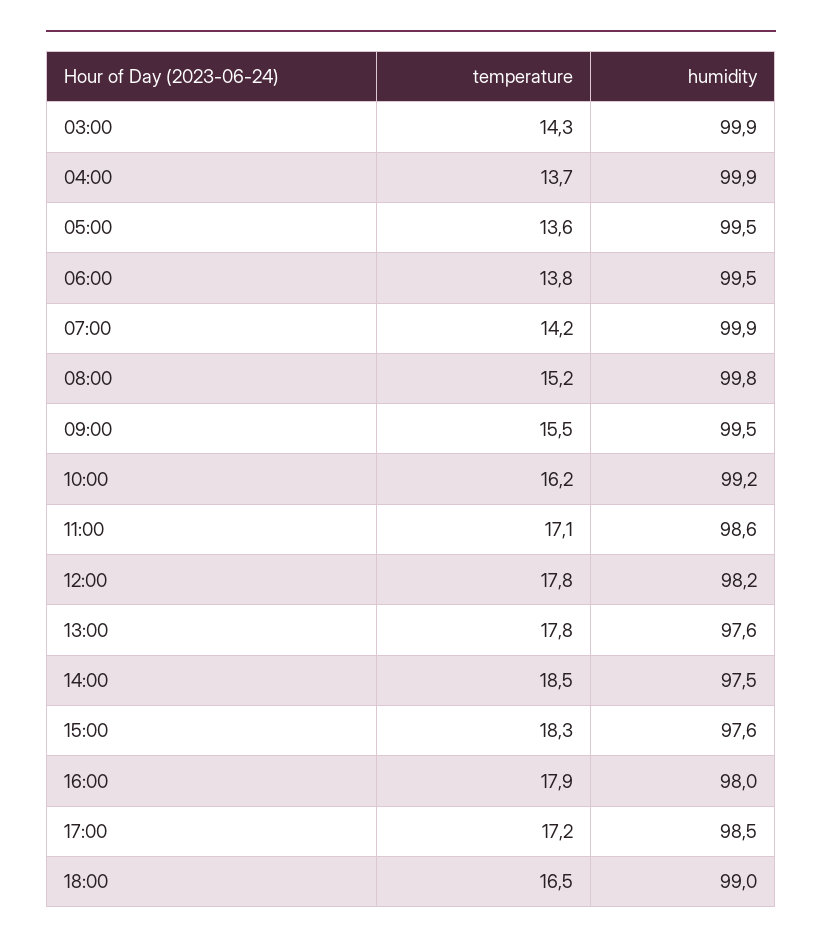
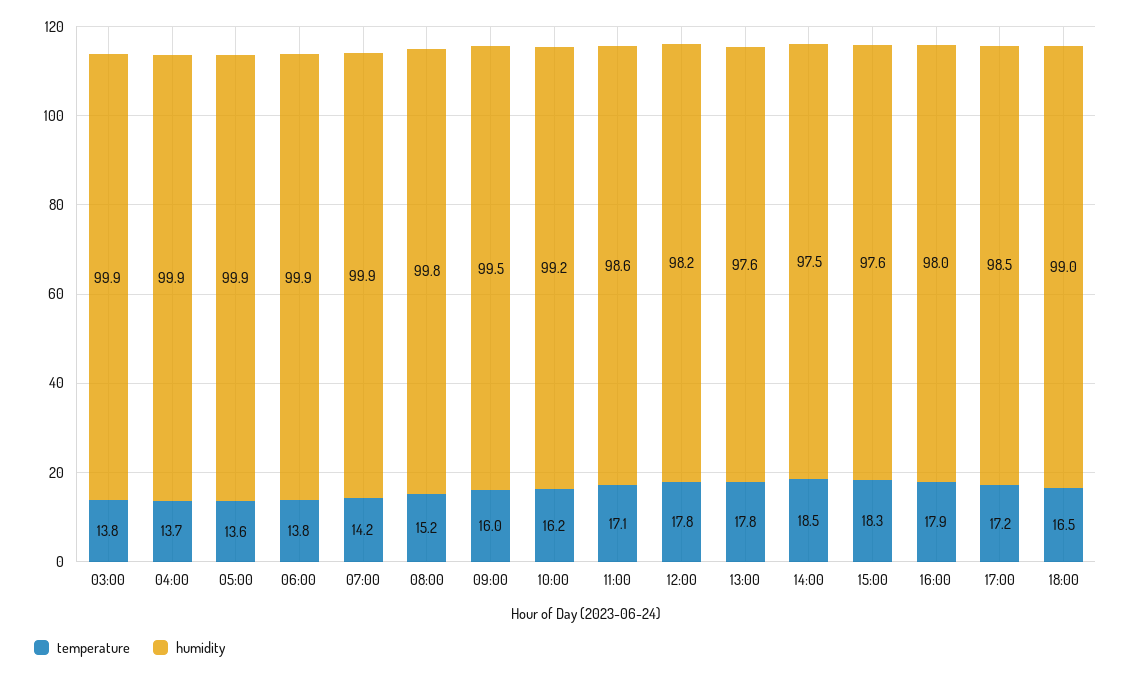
temperature, 03:00: 14.3 -> 13.8
humidity, 05:00: 99.5 -> 99.9
humidity, 06:00: 99.5 -> 99.9
temperature, 09:00: 15.5 -> 16

